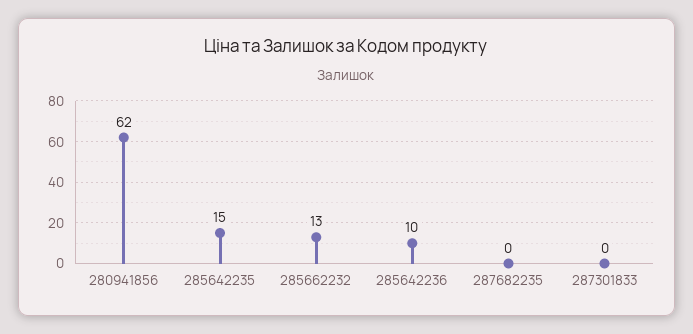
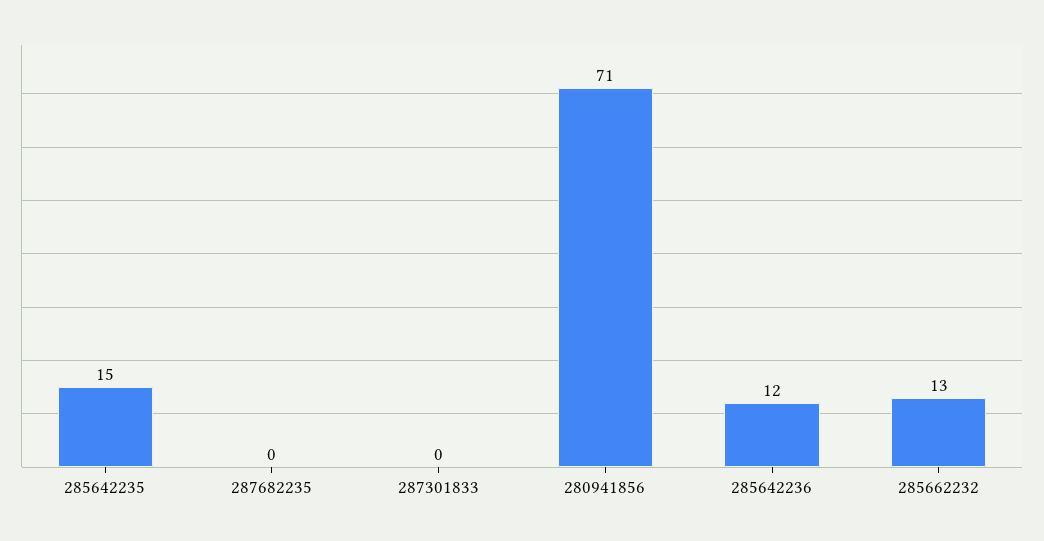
280941856: 62 -> 71
285642236: 10 -> 12

